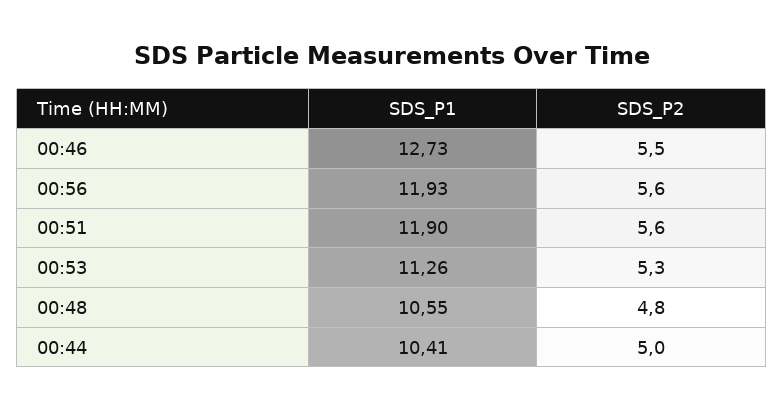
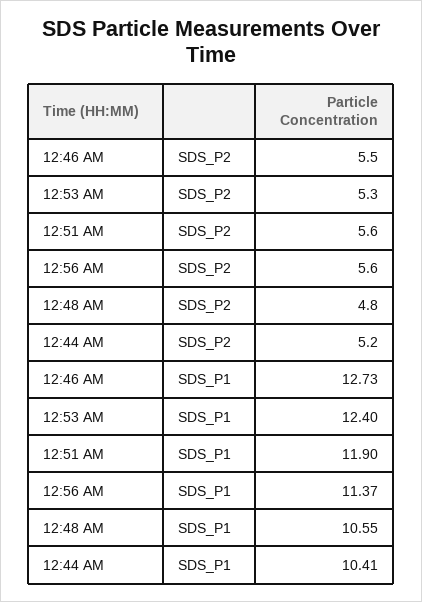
SDS_P1, 00:56: 11.93 -> 11.37
SDS_P1, 00:53: 11.26 -> 12.4
SDS_P2, 00:44: 5 -> 5.2

